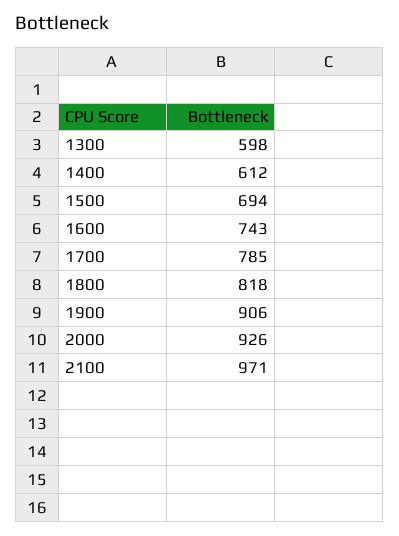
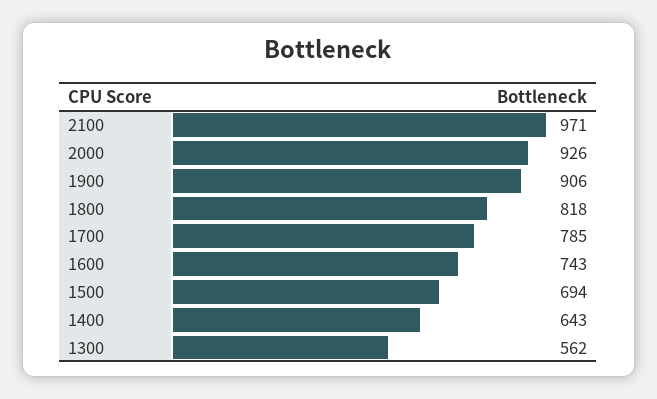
1300: 598 -> 562
1400: 612 -> 643

